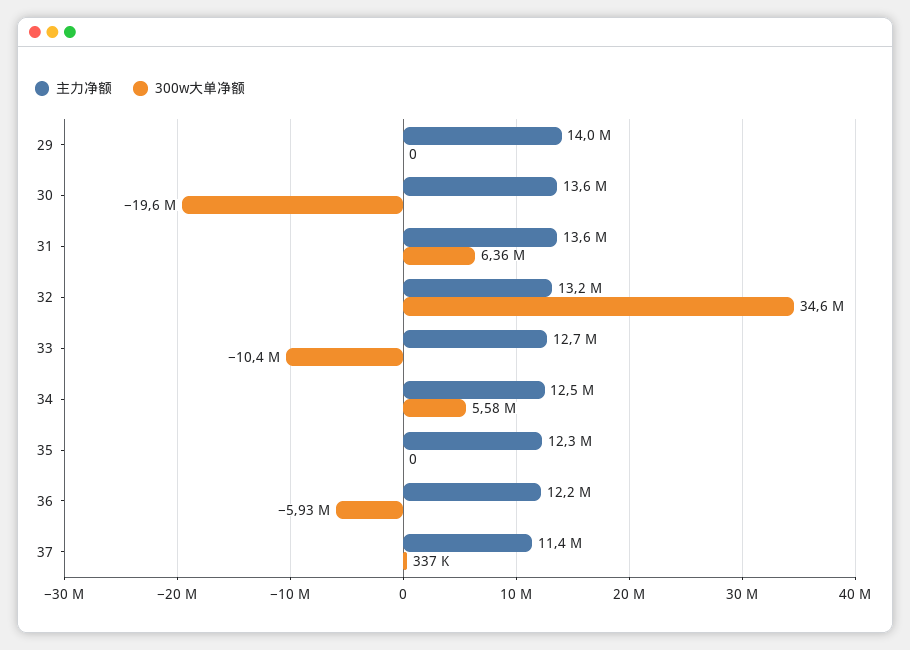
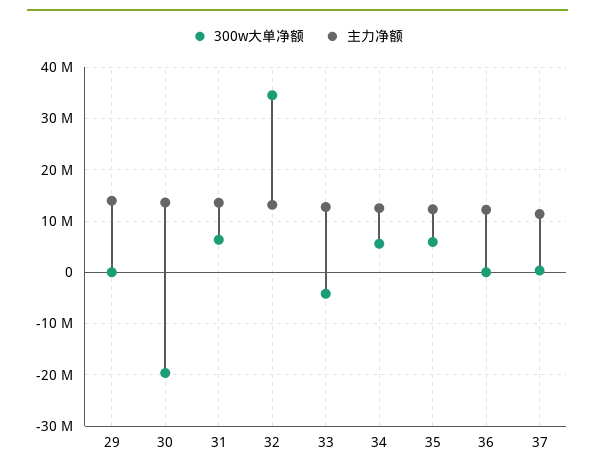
300w大单净额, 33: -10400000 -> -4000000
300w大单净额, 35: 0 -> 6000000
300w大单净额, 36: -5930000 -> 0

